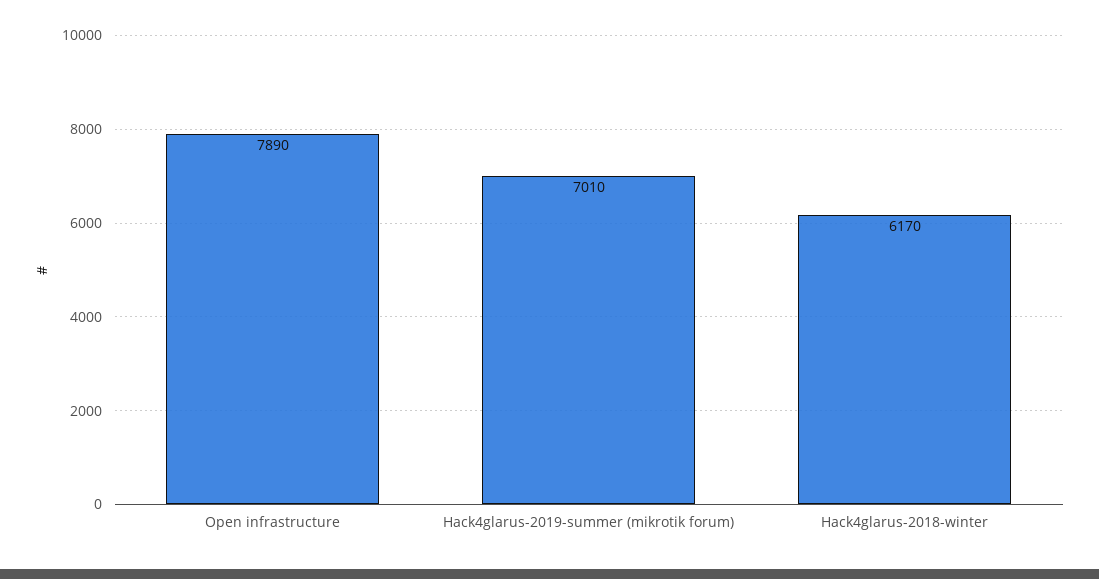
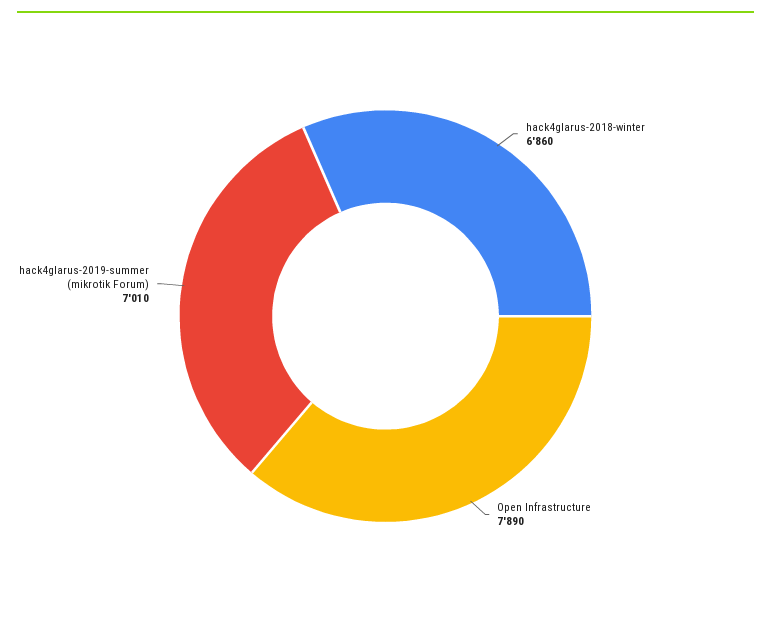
Hack4glarus-2018-winter: 6170 -> 6860

